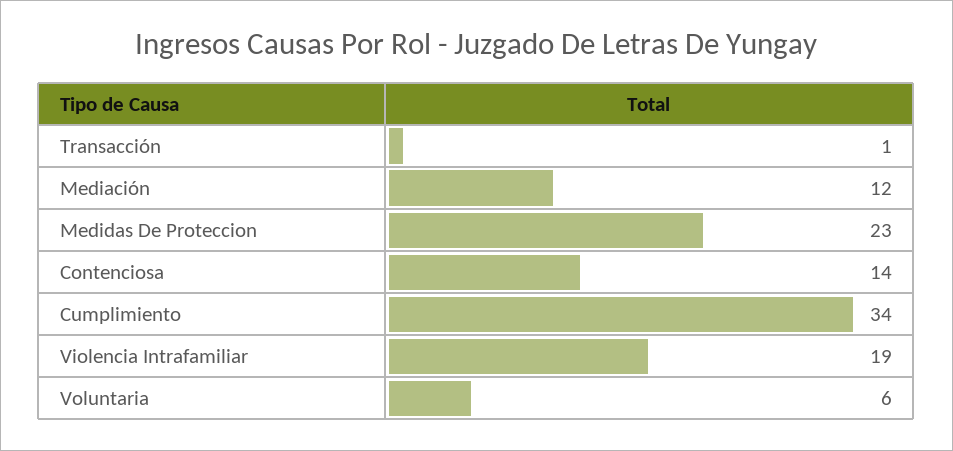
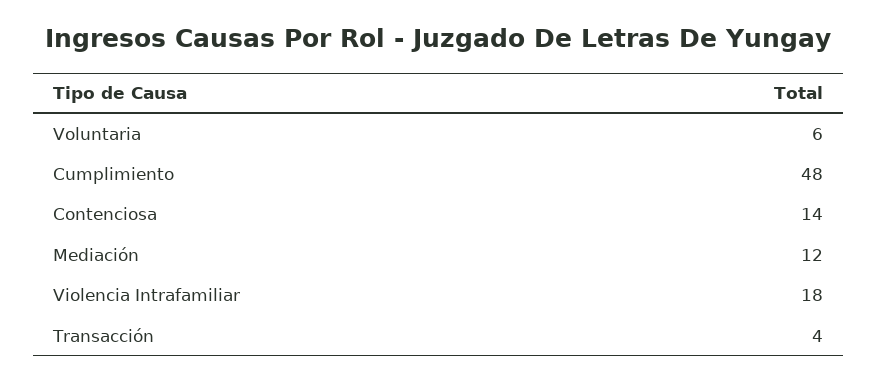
Transacción: 1 -> 4
Medidas De Proteccion: 23 -> none
Cumplimiento: 34 -> 48
Violencia Intrafamiliar: 19 -> 18

